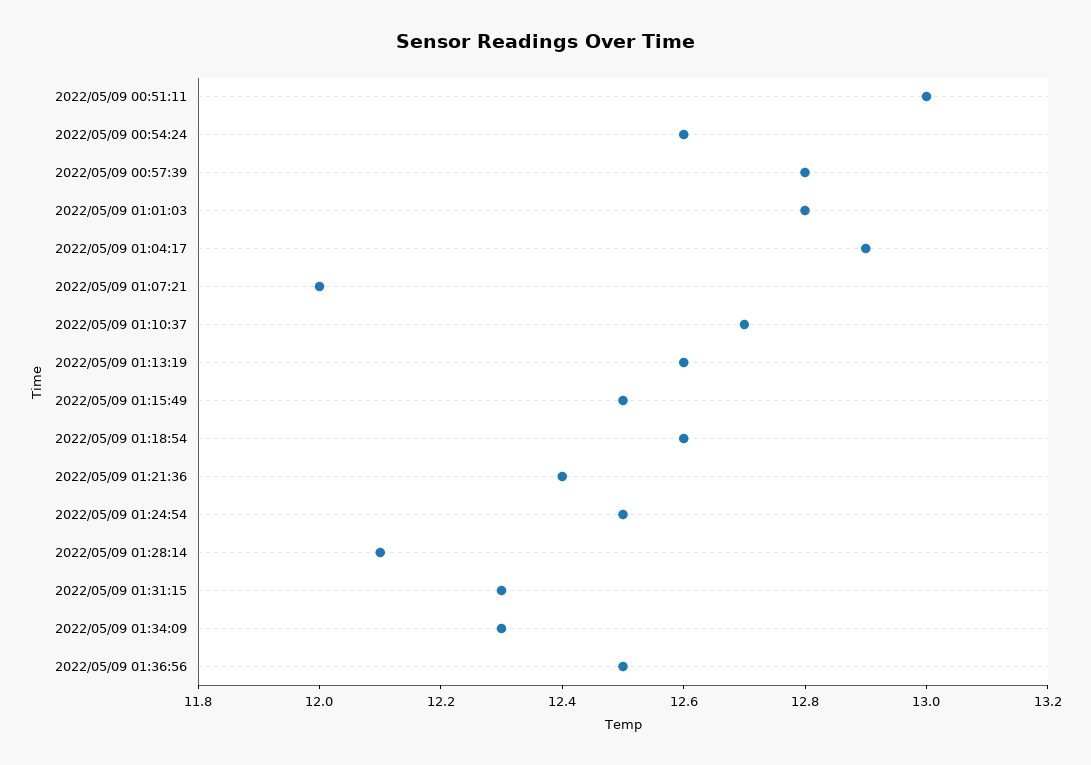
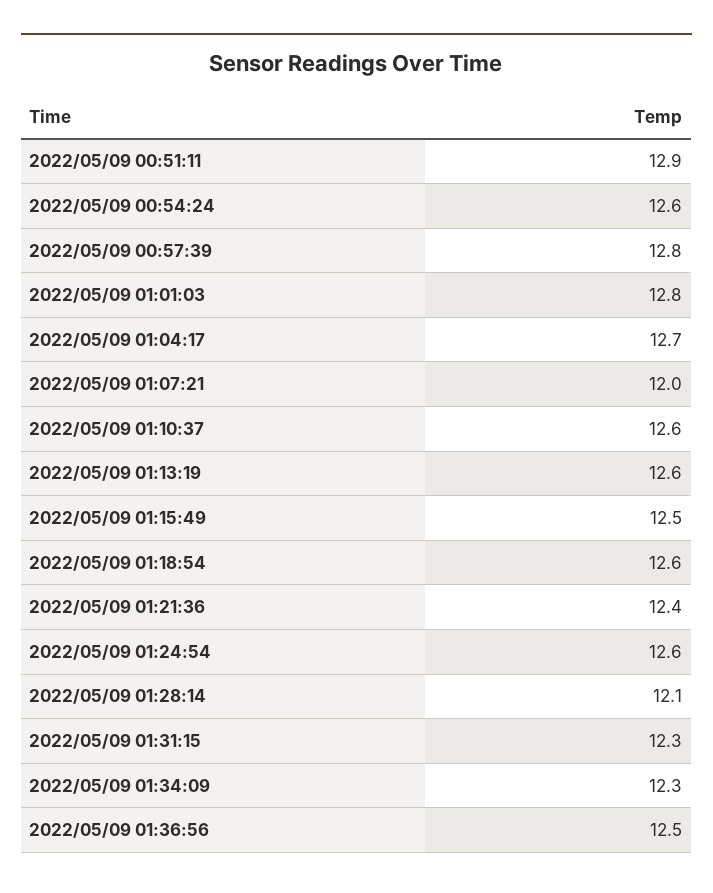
2022/05/09 00:51:11: 13 -> 12.9
2022/05/09 01:04:17: 12.9 -> 12.7
2022/05/09 01:10:37: 12.7 -> 12.6
2022/05/09 01:24:54: 12.5 -> 12.6

